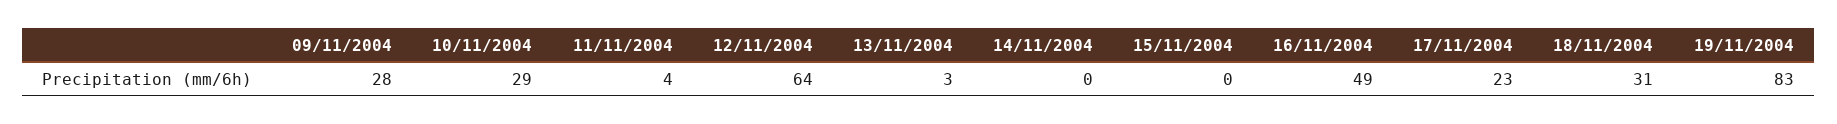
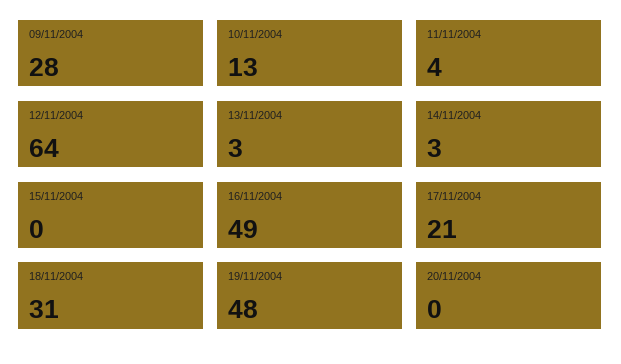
10/11/2004: 29 -> 13
14/11/2004: 0 -> 3
17/11/2004: 23 -> 21
19/11/2004: 83 -> 48
20/11/2004: none -> 0

